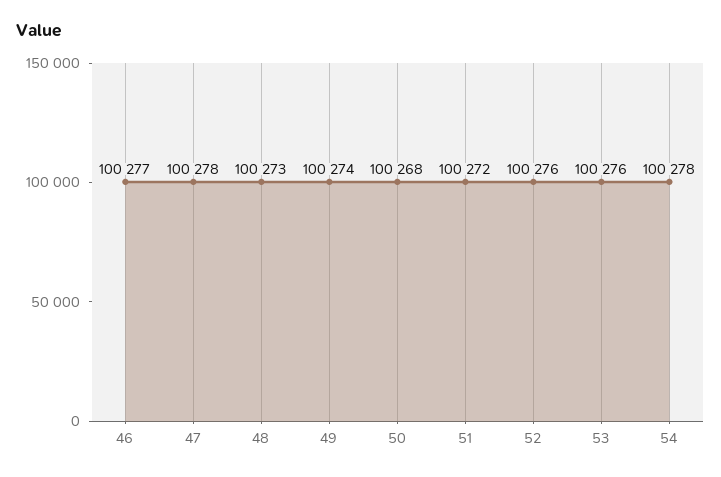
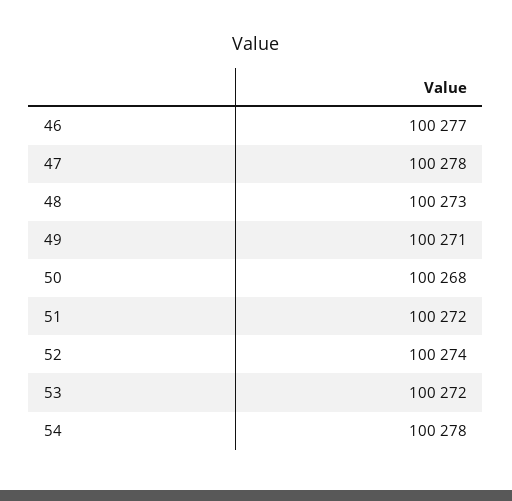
49: 100274 -> 100271
52: 100276 -> 100274
53: 100276 -> 100272

